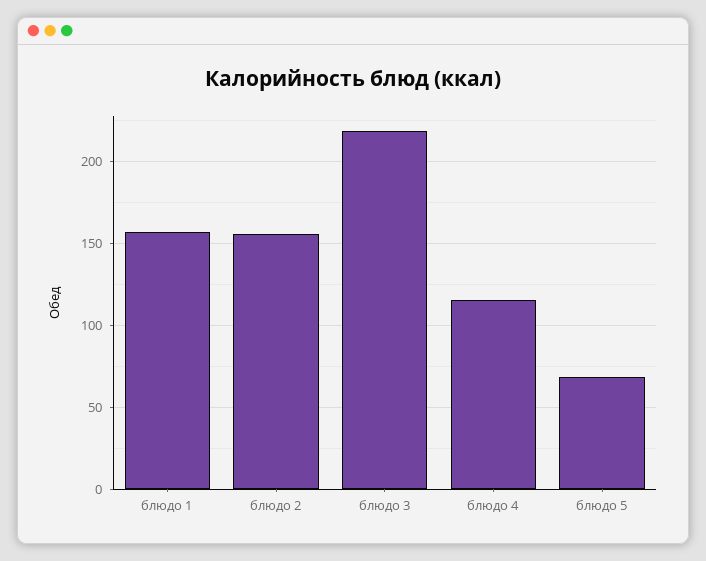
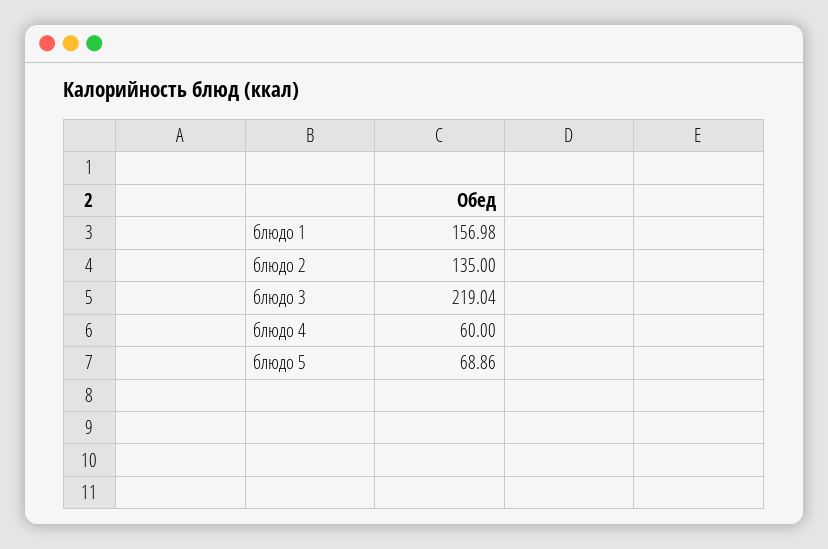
блюдо 2: 155 -> 135
блюдо 4: 115 -> 60

